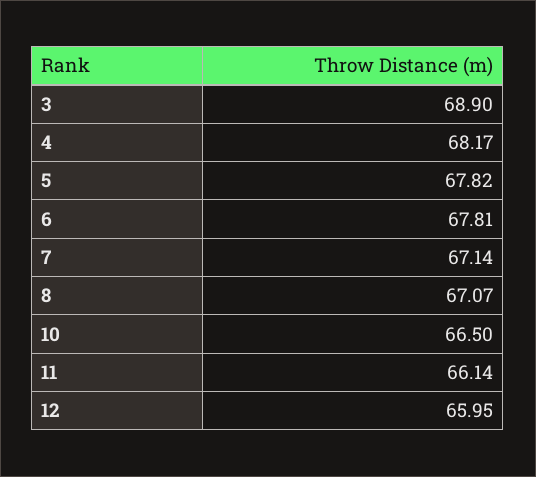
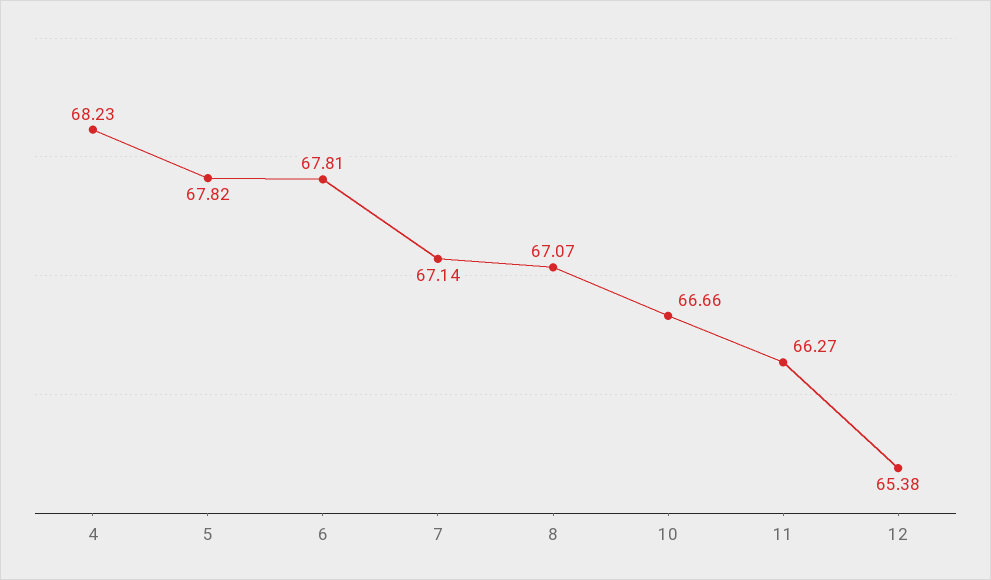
3: 68.9 -> none
4: 68.17 -> 68.23
10: 66.5 -> 66.66
11: 66.14 -> 66.27
12: 65.95 -> 65.38

